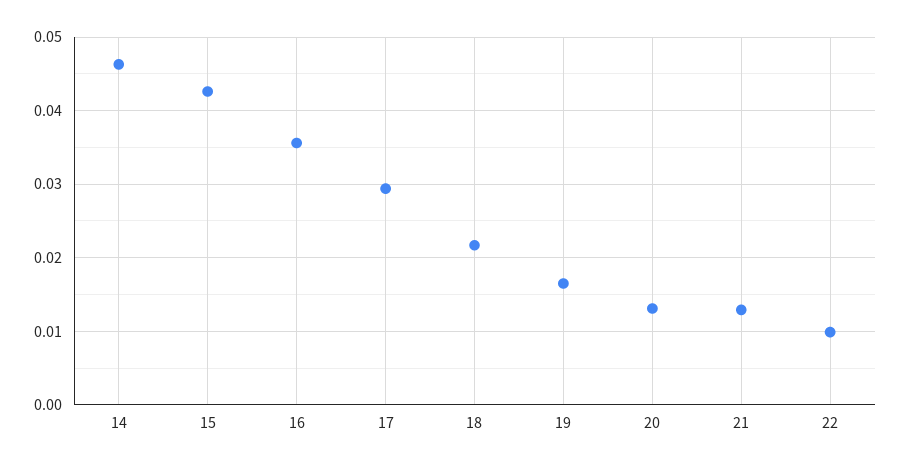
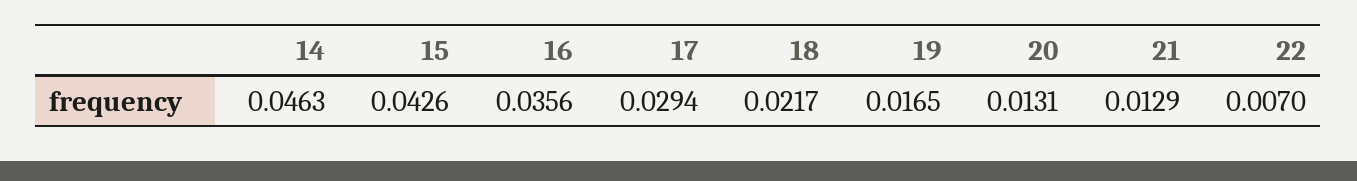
22: 0.01 -> 0.007

